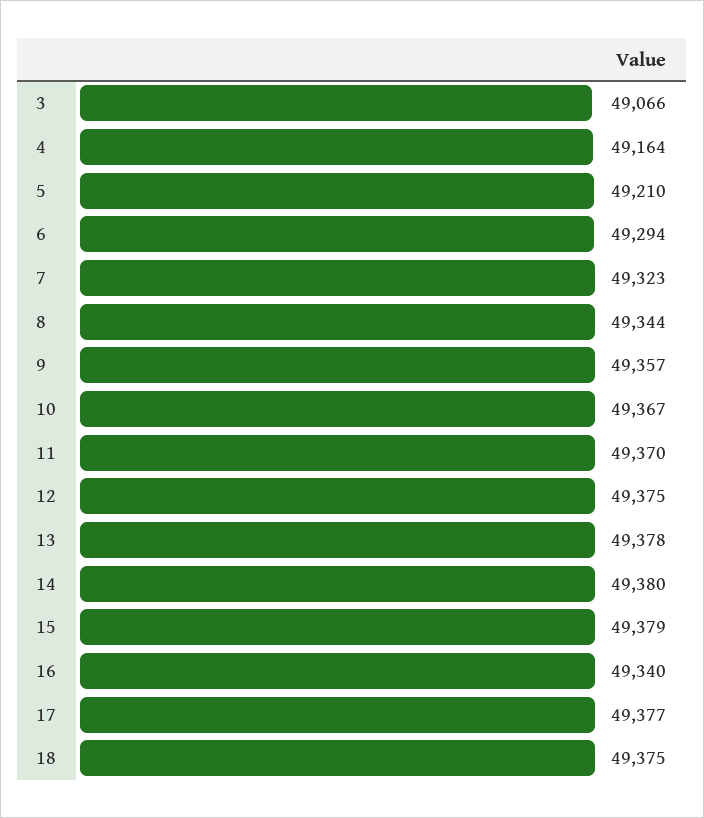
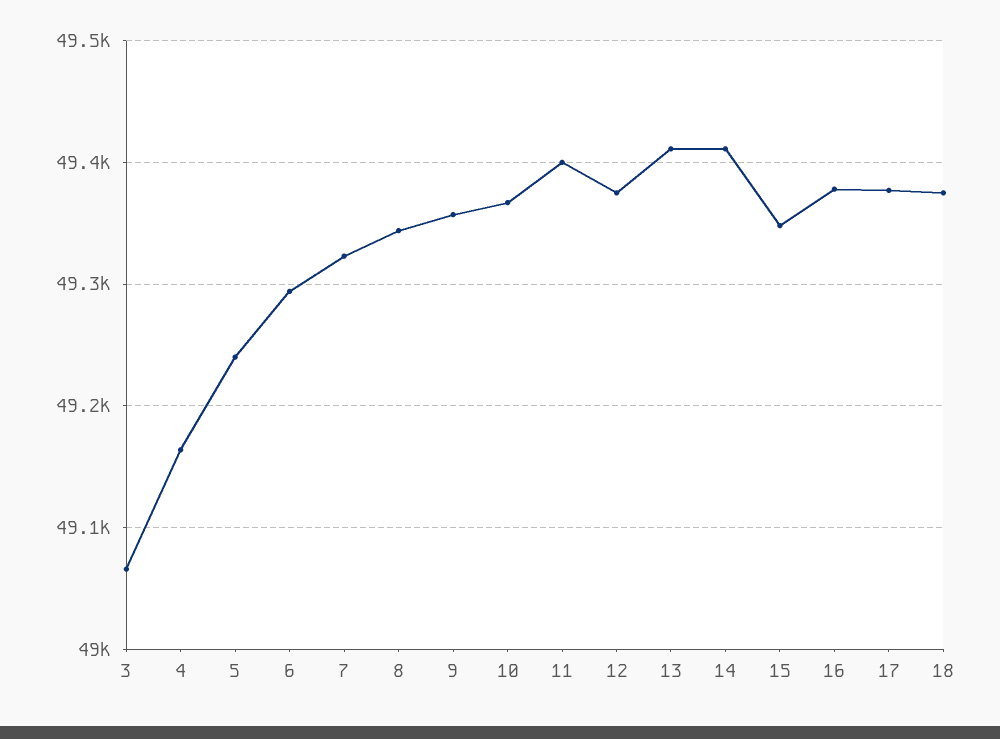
5: 49210 -> 49240
11: 49370 -> 49400
13: 49378 -> 49410
14: 49380 -> 49410
15: 49379 -> 49350
16: 49340 -> 49380

